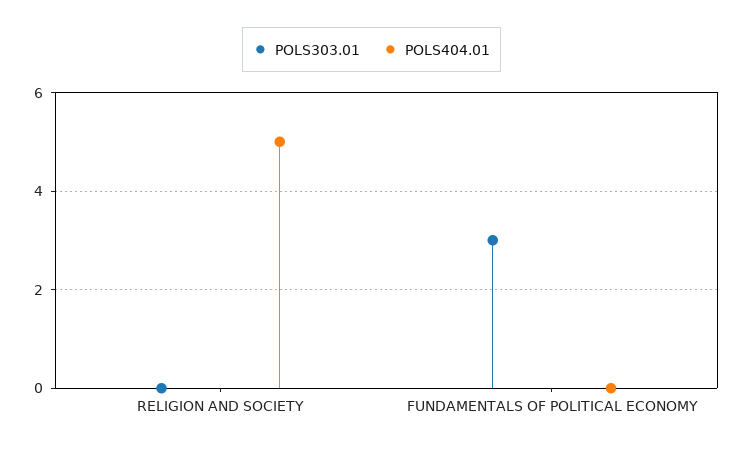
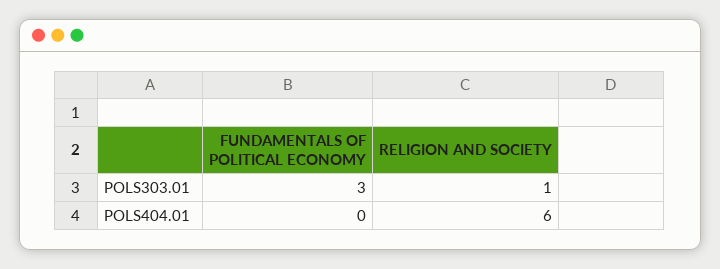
POLS303.01, RELIGION AND SOCIETY: 0 -> 1
POLS404.01, RELIGION AND SOCIETY: 5 -> 6

